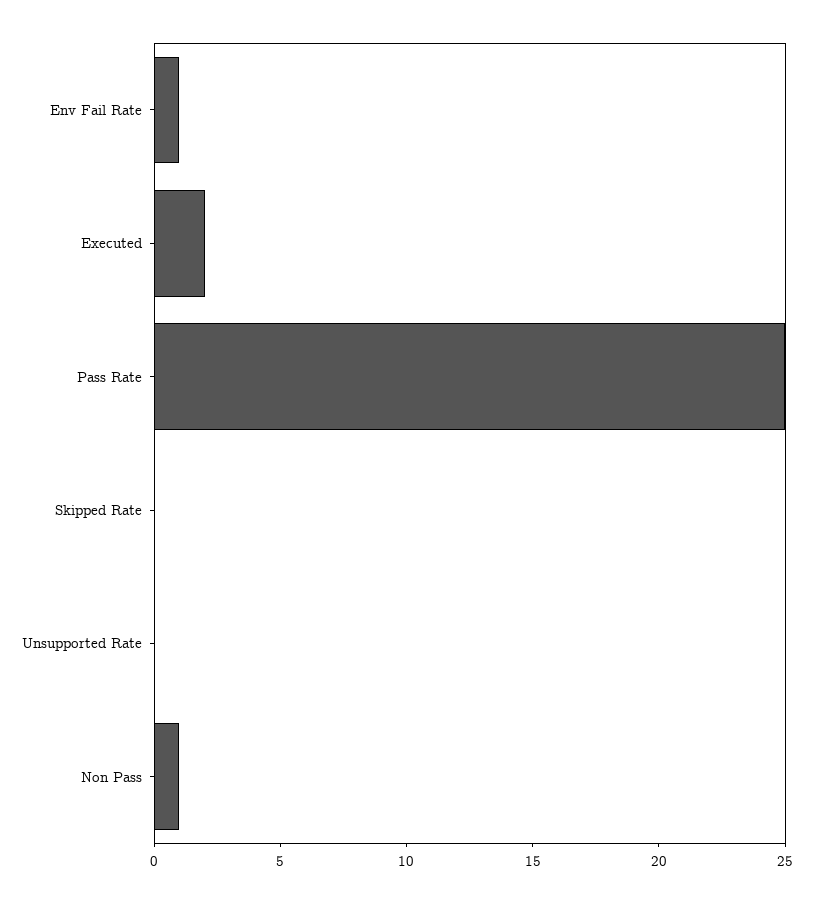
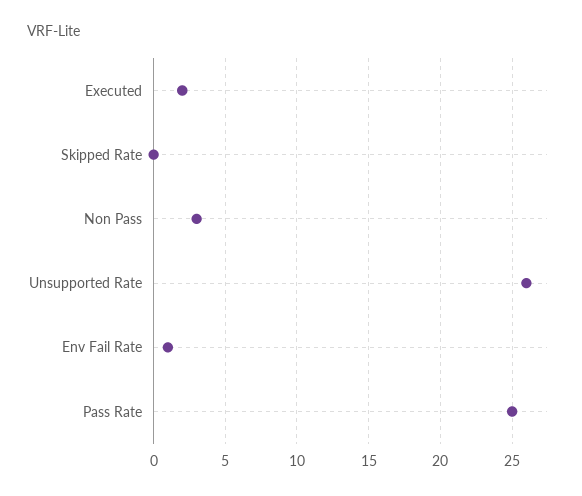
Unsupported Rate: 0 -> 26
Non Pass: 1 -> 3

